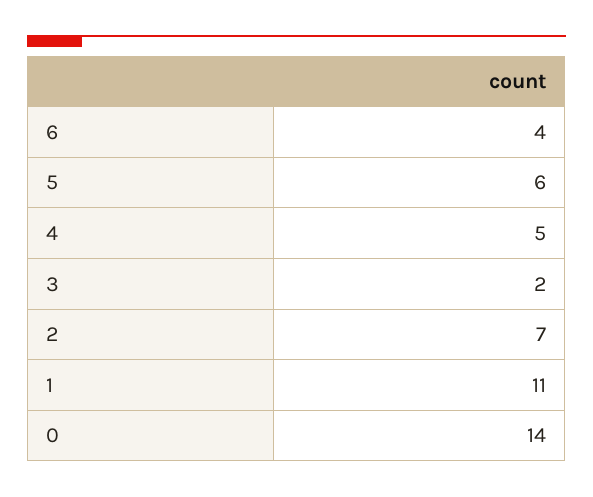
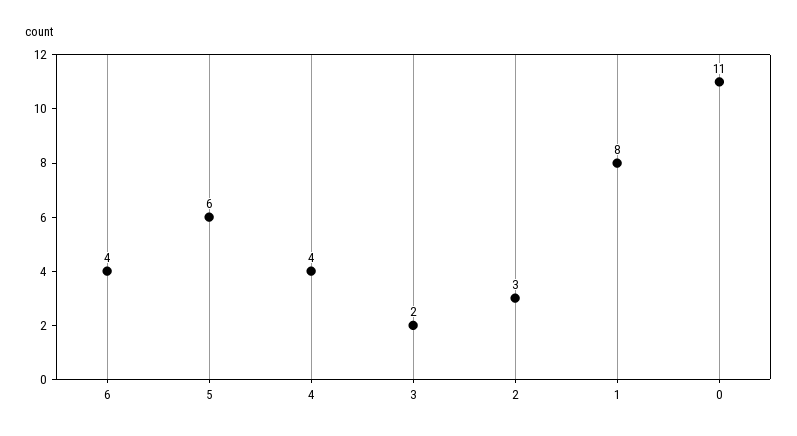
4: 5 -> 4
2: 7 -> 3
1: 11 -> 8
0: 14 -> 11

